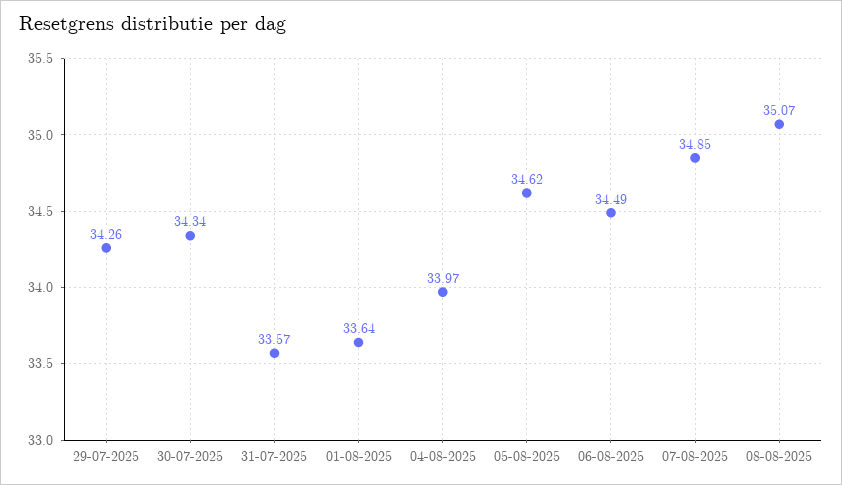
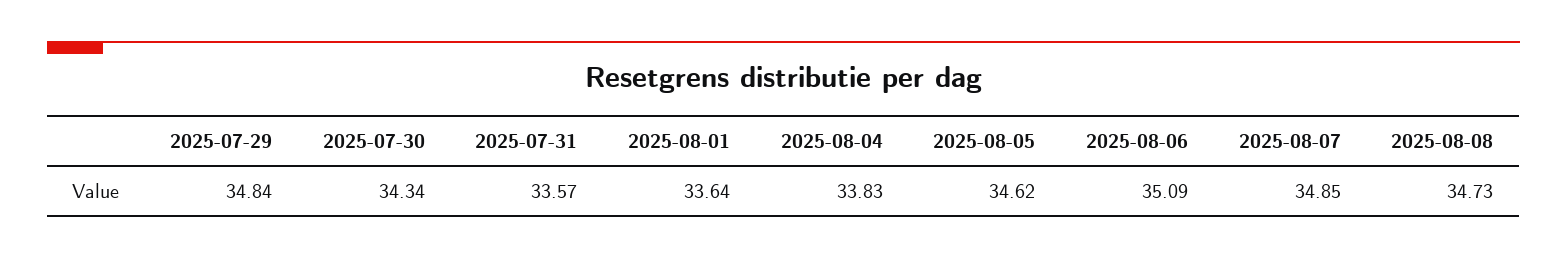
29-07-2025: 34.26 -> 34.84
04-08-2025: 33.97 -> 33.83
06-08-2025: 34.49 -> 35.09
08-08-2025: 35.07 -> 34.73

